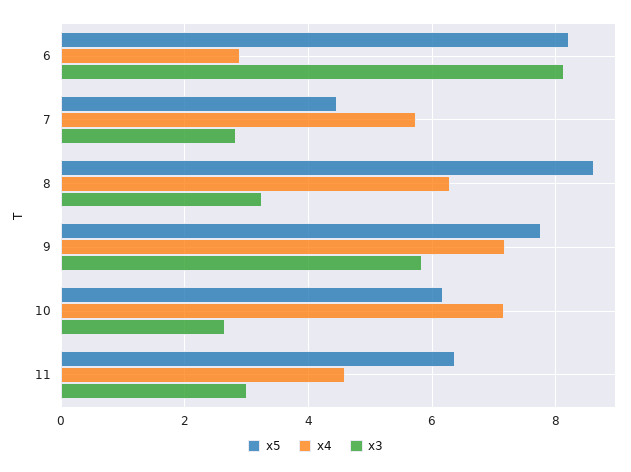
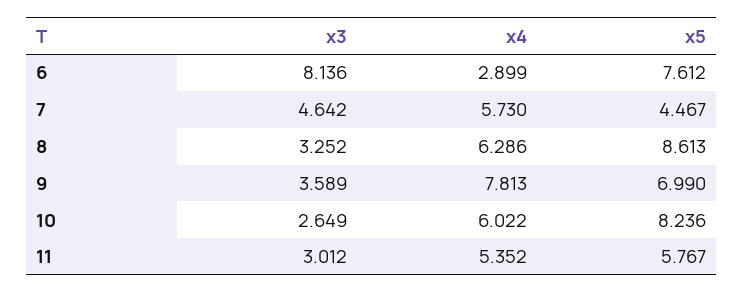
x5, 6: 8.2 -> 7.612
x3, 7: 2.8 -> 4.642
x5, 9: 7.8 -> 6.99
x4, 9: 7.2 -> 7.813
x3, 9: 5.8 -> 3.589
x5, 10: 6.2 -> 8.236
x4, 10: 7.2 -> 6.022
x5, 11: 6.4 -> 5.767
x4, 11: 4.6 -> 5.352

